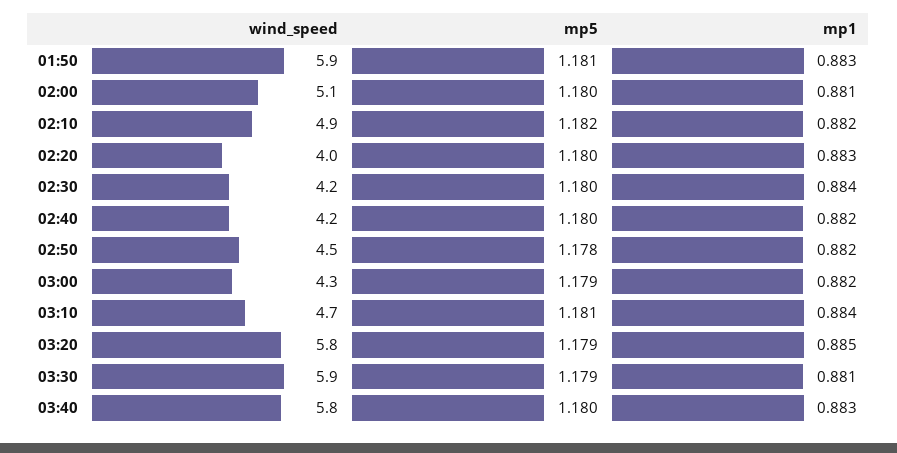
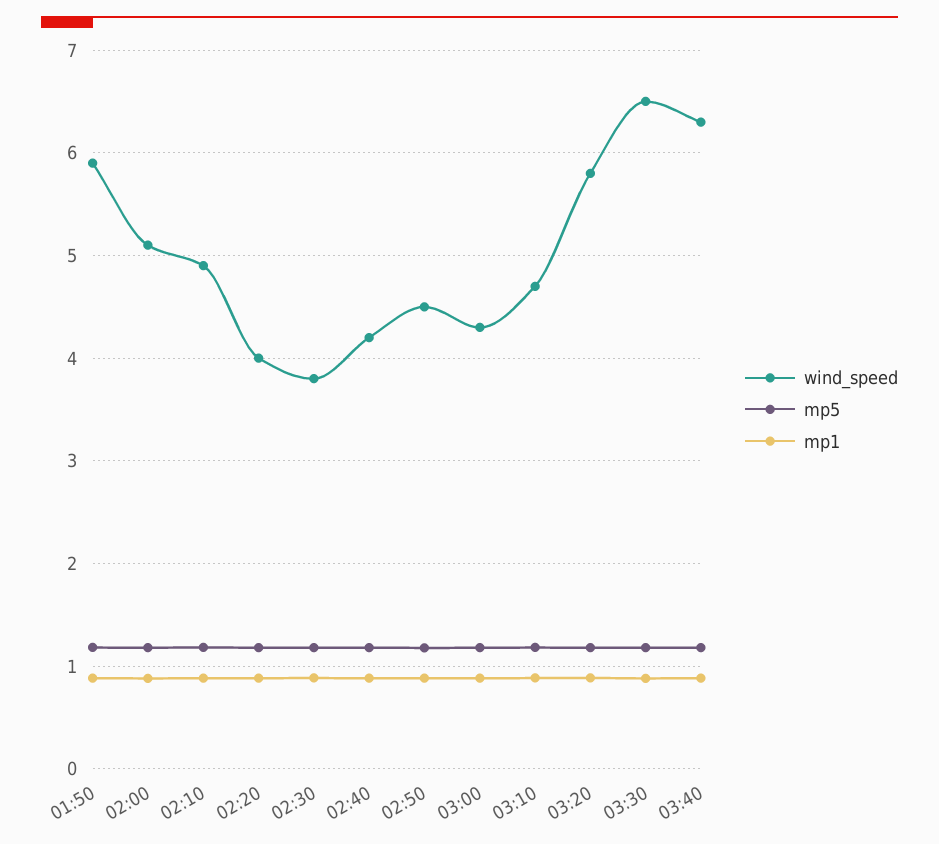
wind_speed, 02:30: 4.2 -> 3.8
wind_speed, 03:30: 5.9 -> 6.5
wind_speed, 03:40: 5.8 -> 6.3

